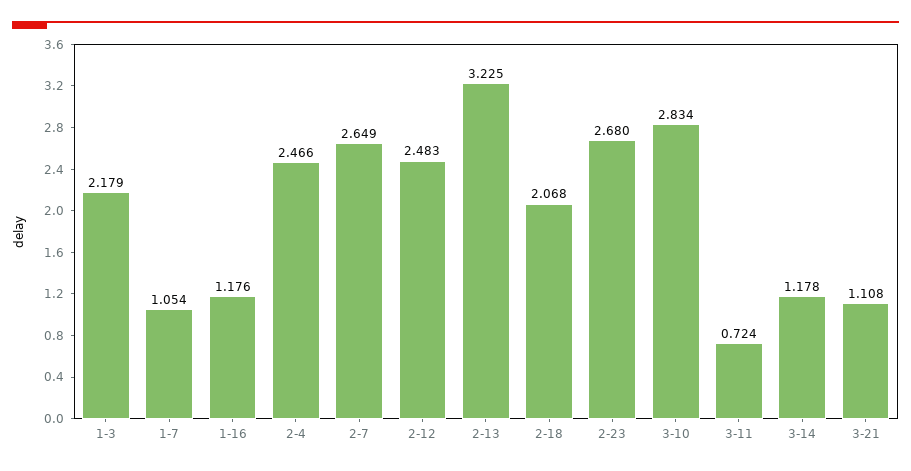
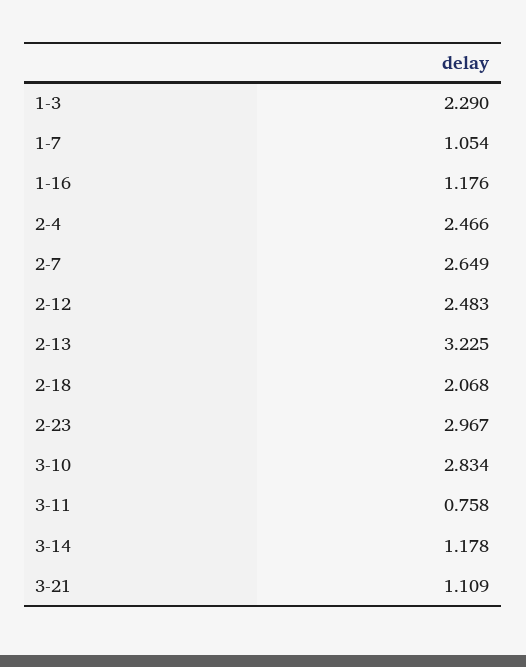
1-3: 2.179 -> 2.29
2-23: 2.68 -> 2.967
3-11: 0.724 -> 0.758
3-21: 1.108 -> 1.109

